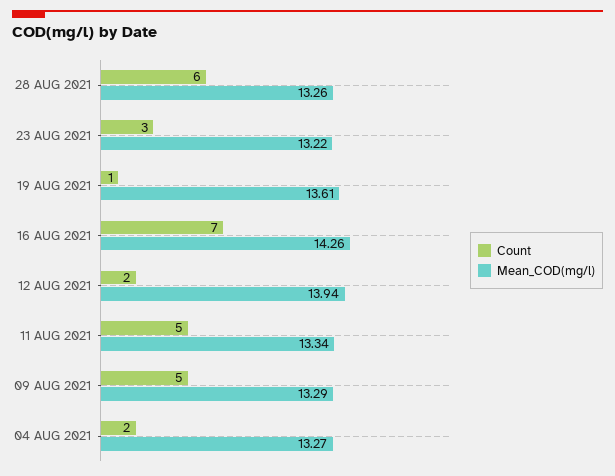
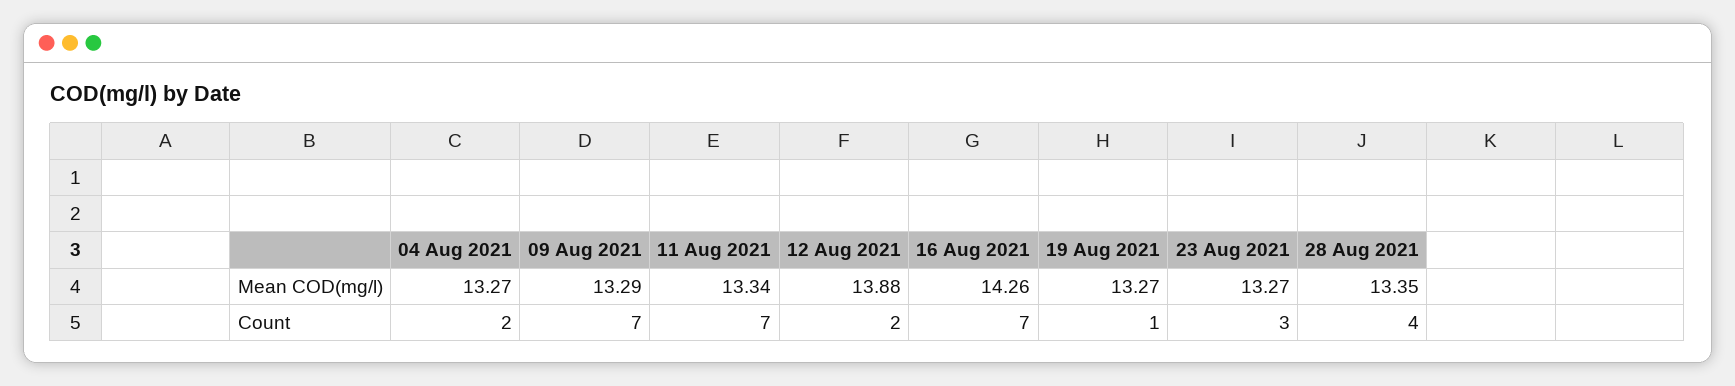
Count, 28 AUG 2021: 6 -> 4
Mean_COD(mg/l), 28 AUG 2021: 13.26 -> 13.35
Mean_COD(mg/l), 23 AUG 2021: 13.22 -> 13.27
Mean_COD(mg/l), 19 AUG 2021: 13.61 -> 13.27
Mean_COD(mg/l), 12 AUG 2021: 13.94 -> 13.88
Count, 11 AUG 2021: 5 -> 7
Count, 09 AUG 2021: 5 -> 7

